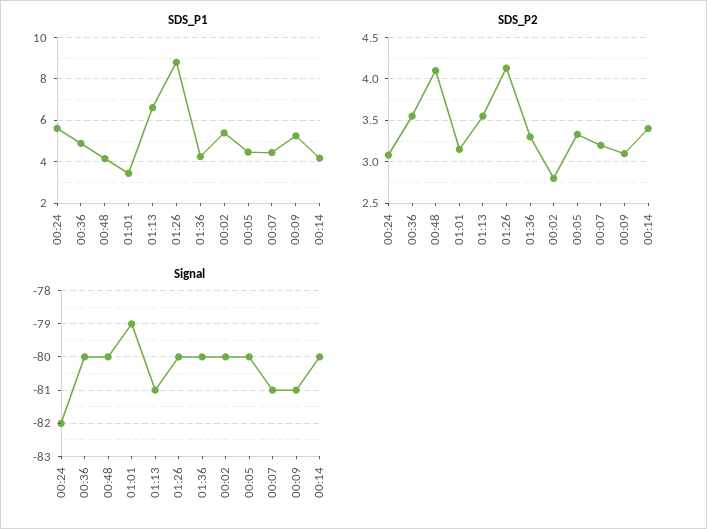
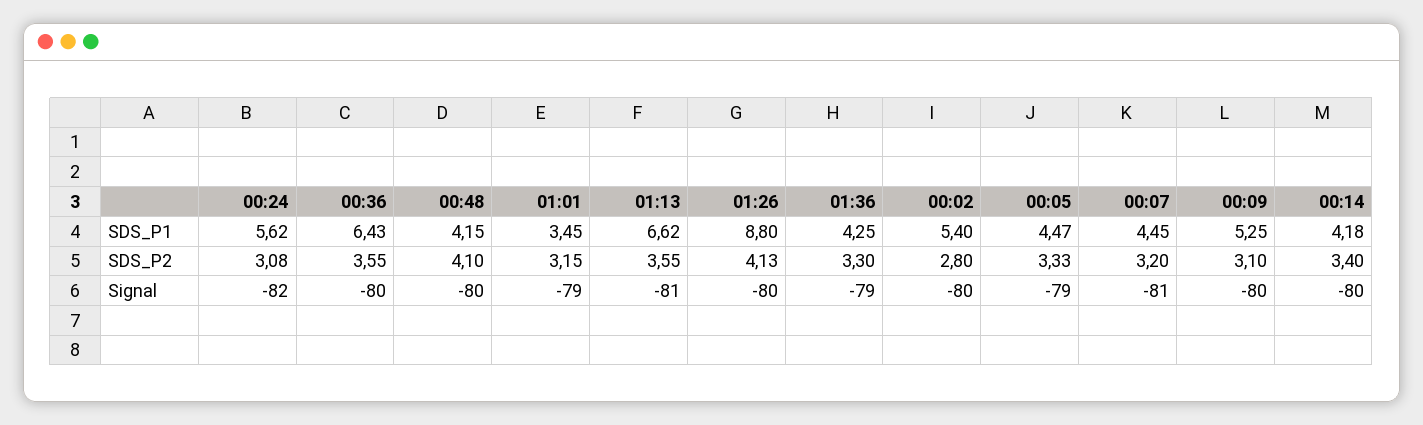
SDS_P1, 00:36: 5 -> 6.43
Signal, 01:36: -80 -> -79
Signal, 00:05: -80 -> -79
Signal, 00:09: -81 -> -80

